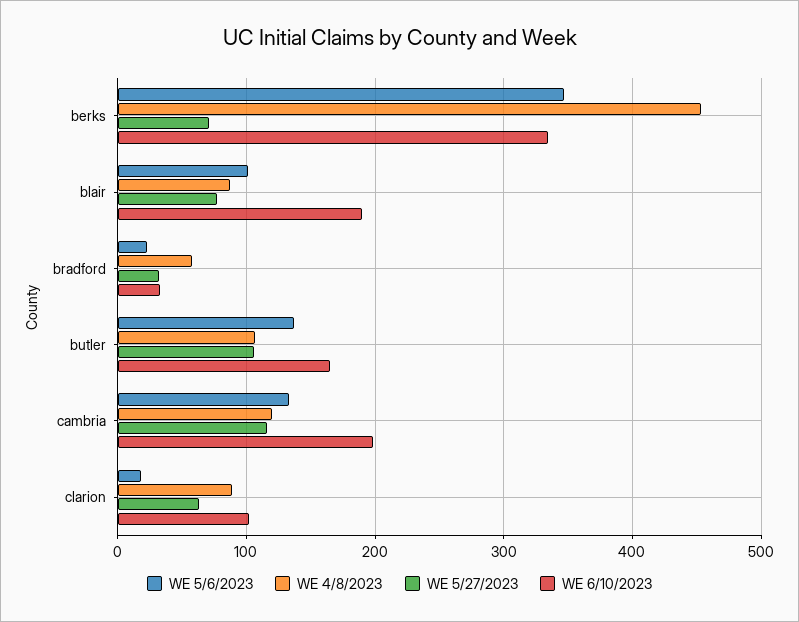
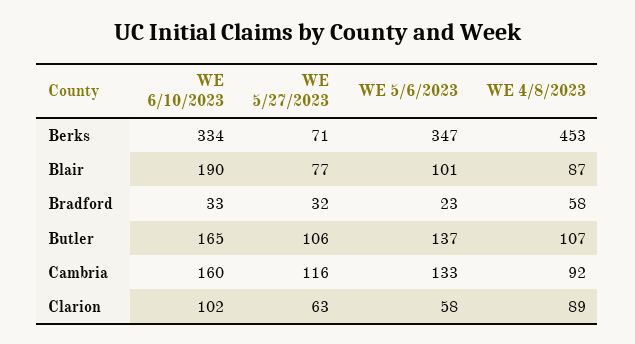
WE 4/8/2023, cambria: 120 -> 92
WE 6/10/2023, cambria: 200 -> 160
WE 5/6/2023, clarion: 20 -> 58

